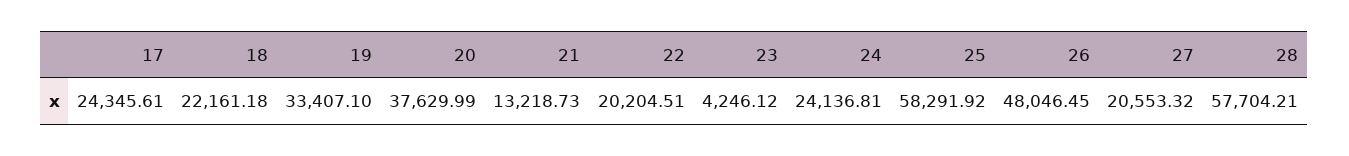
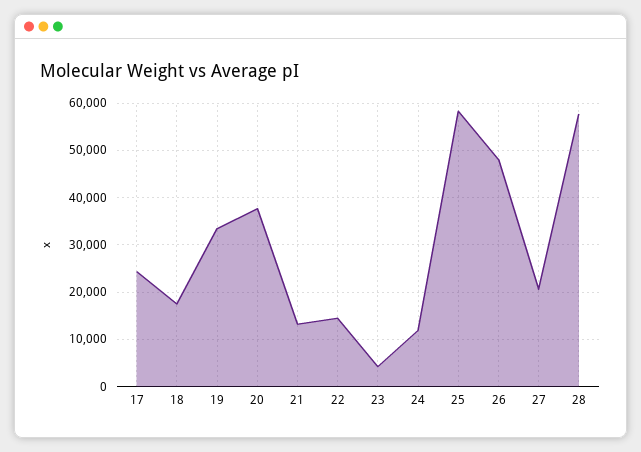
18: 22161.18 -> 18000
22: 20204.51 -> 14000
24: 24136.81 -> 12000

